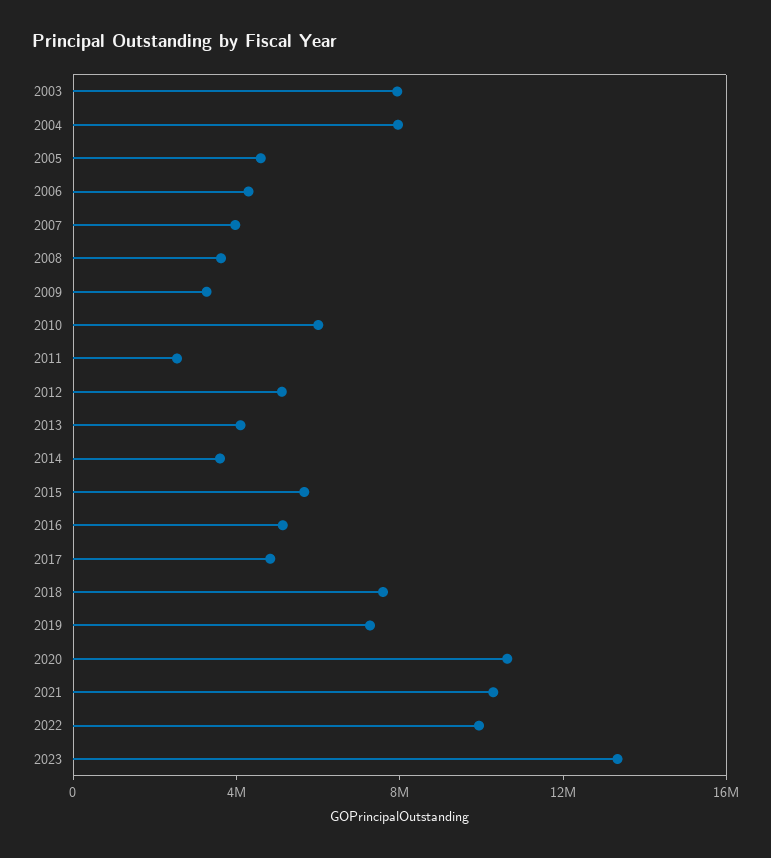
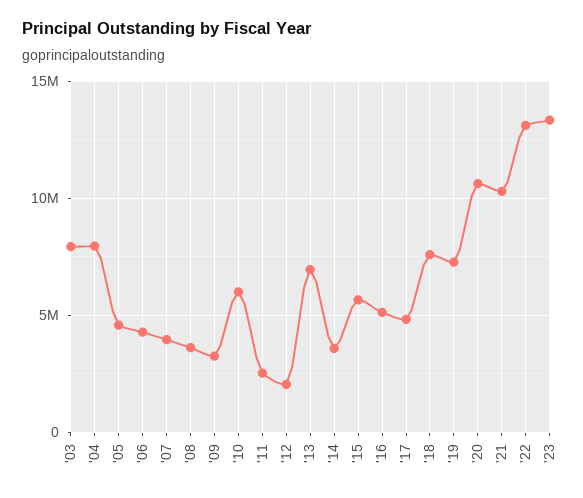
2012: 5000000 -> 2000000
2013: 4000000 -> 7000000
2022: 10000000 -> 13000000

